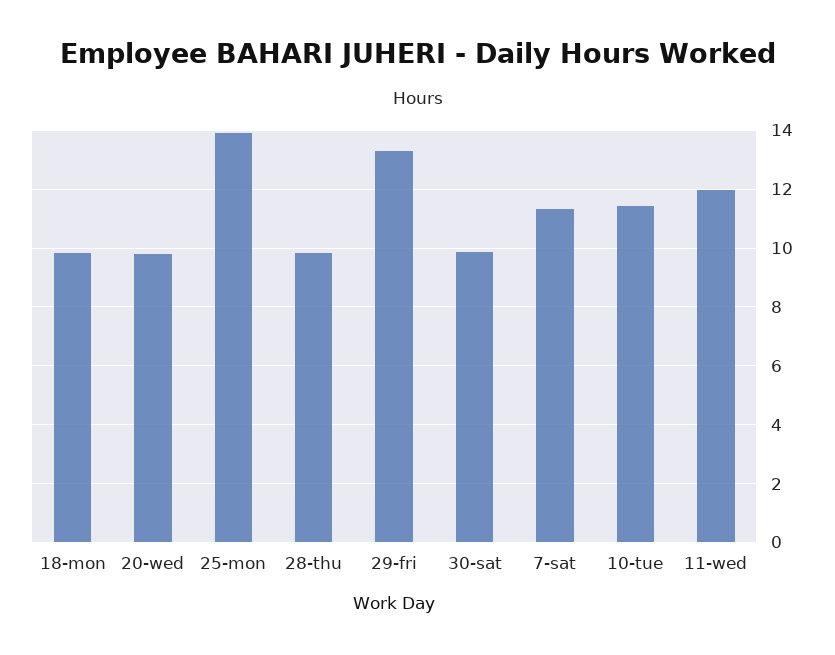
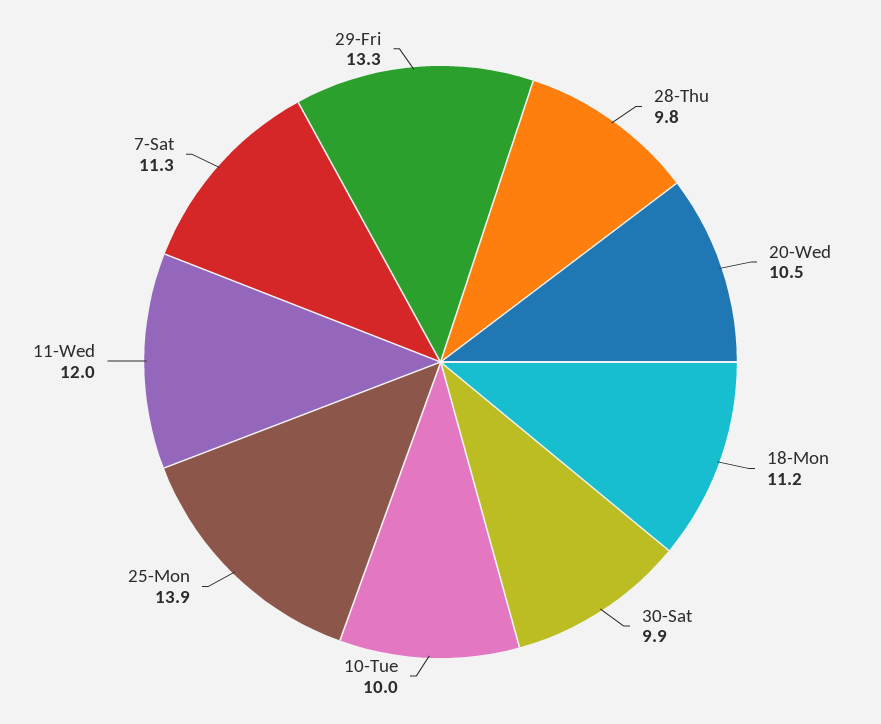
18-mon: 9.75 -> 11.2
20-wed: 9.75 -> 10.5
10-tue: 11.5 -> 10

